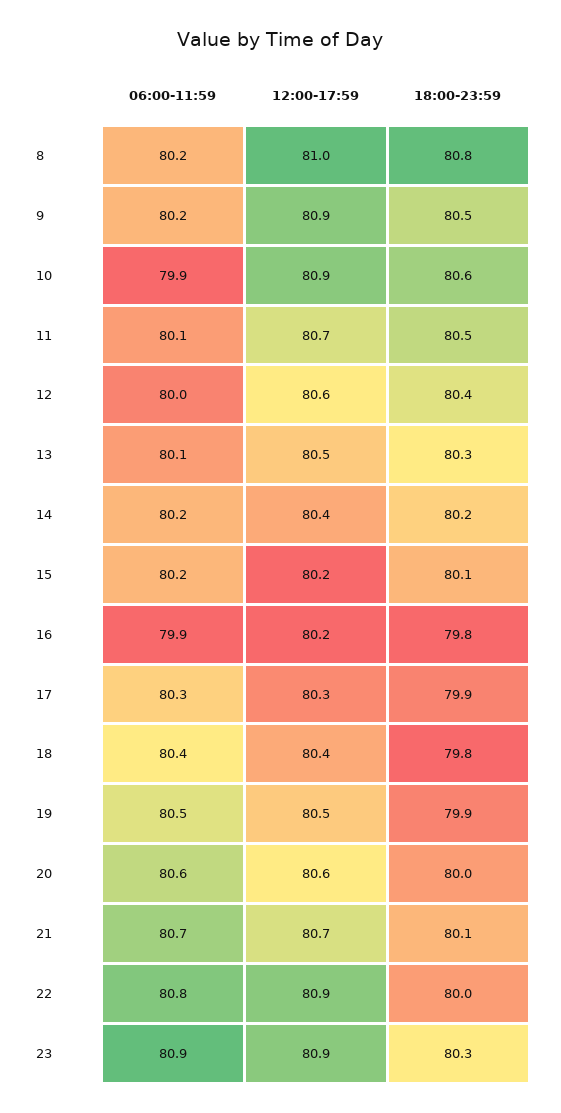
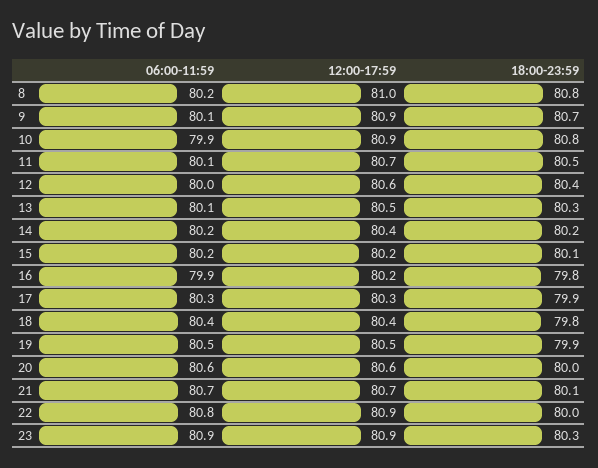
06:00-11:59, 9: 80.2 -> 80.1
18:00-23:59, 9: 80.5 -> 80.7
18:00-23:59, 10: 80.6 -> 80.8

